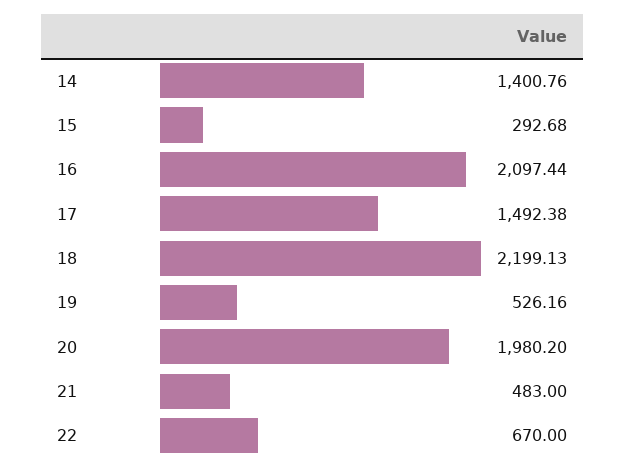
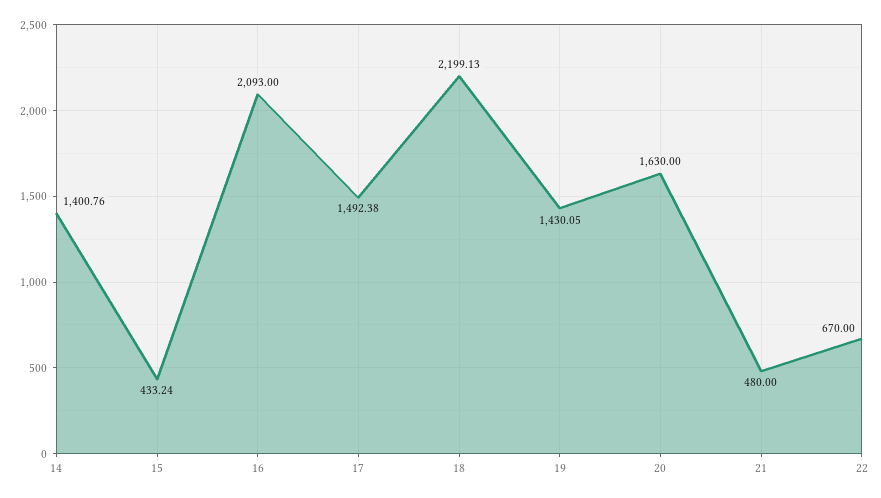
15: 292.68 -> 433.24
16: 2097.44 -> 2093
19: 526.16 -> 1430.05
20: 1980.2 -> 1630
21: 483 -> 480

